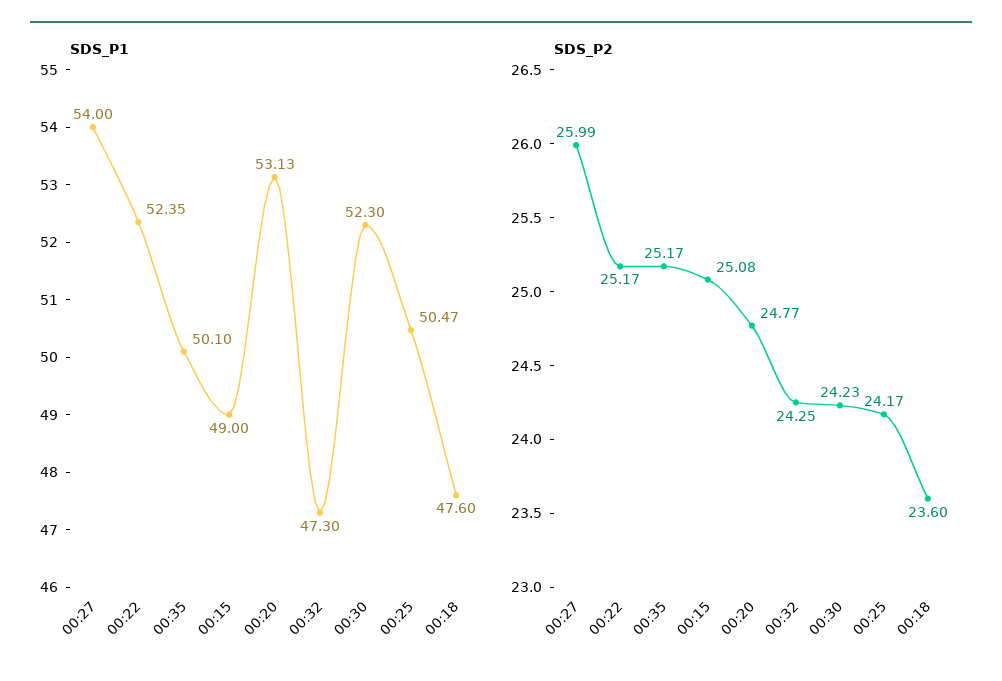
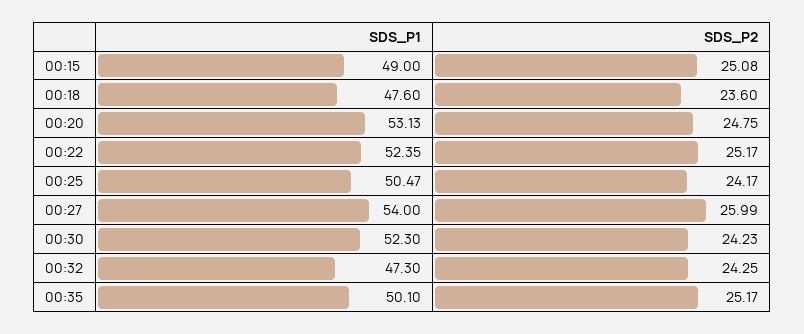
SDS_P2, 00:20: 24.77 -> 24.75

